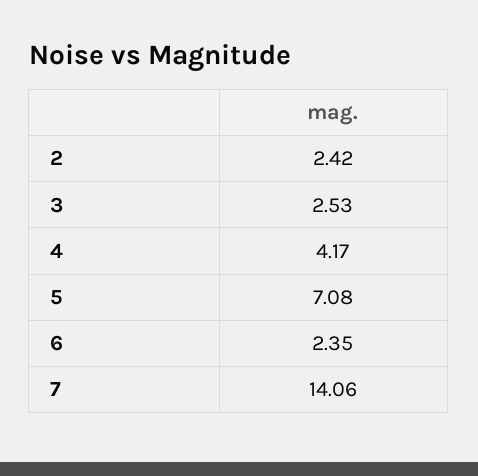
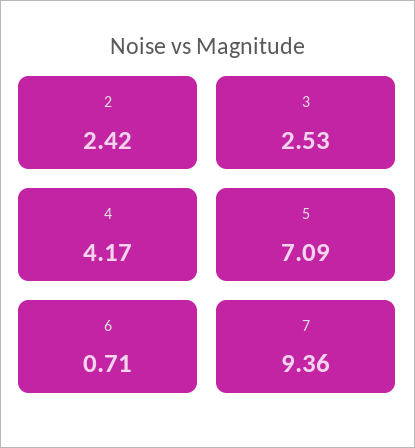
5: 7.08 -> 7.09
6: 2.35 -> 0.71
7: 14.06 -> 9.36

